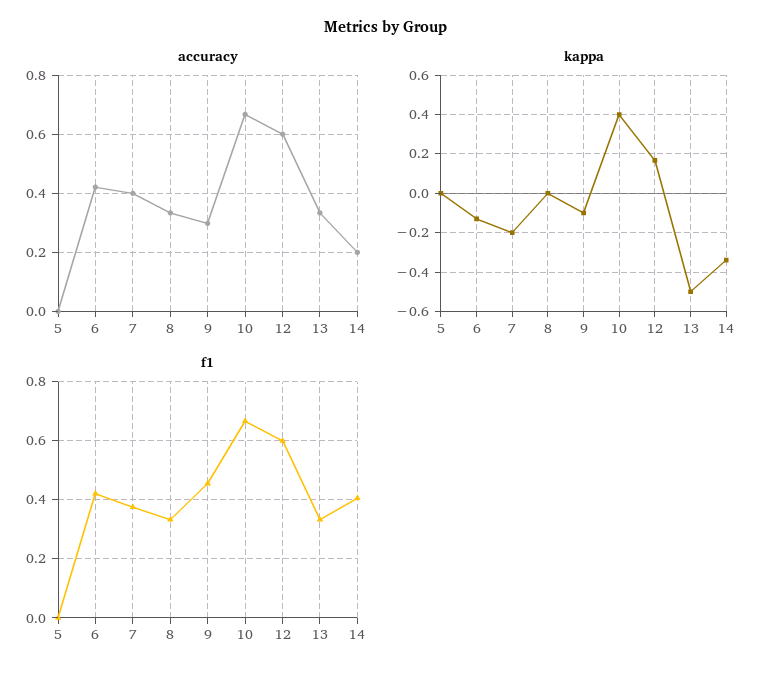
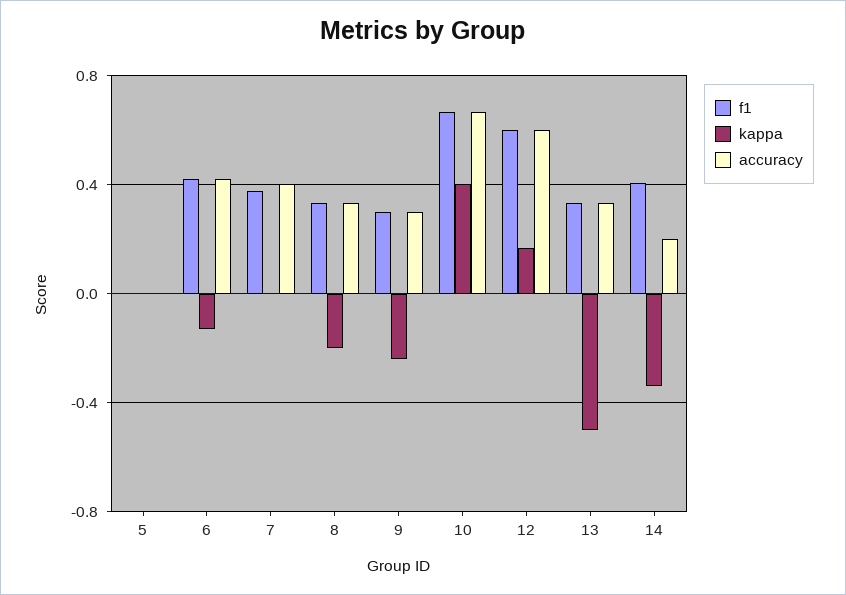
kappa, 7: -0.2 -> 0
kappa, 8: 0 -> -0.2
kappa, 9: -0.1 -> -0.25
f1, 9: 0.45 -> 0.3

